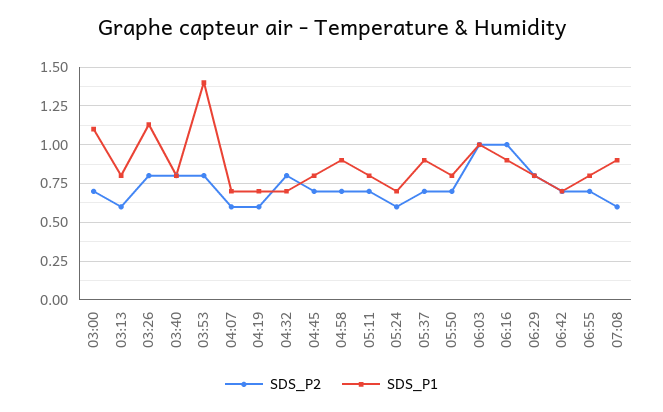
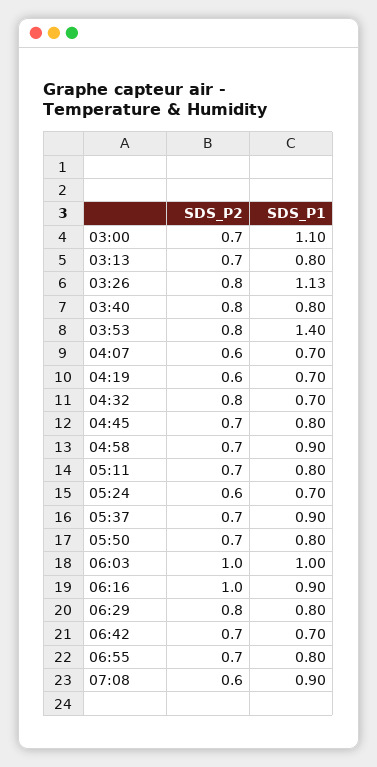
SDS_P2, 03:13: 0.6 -> 0.7

